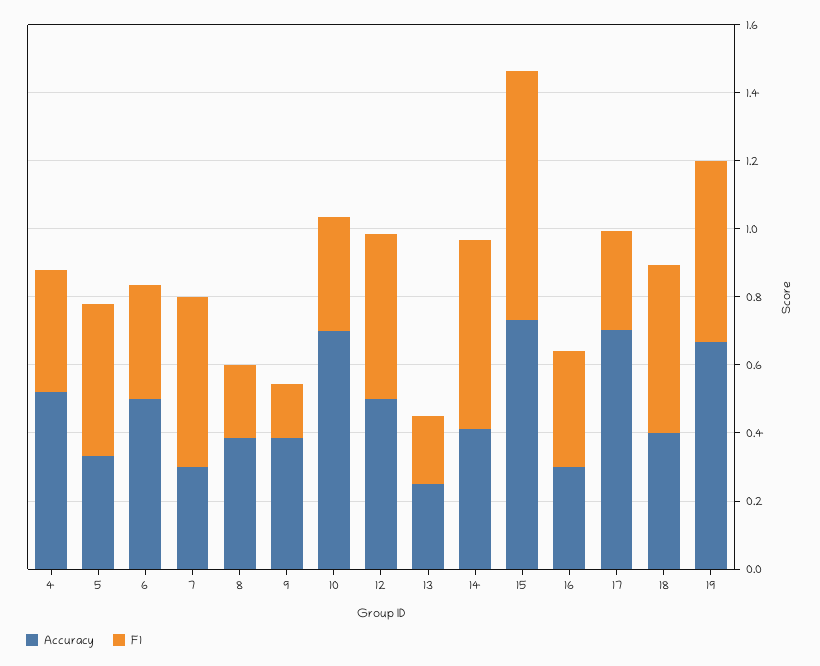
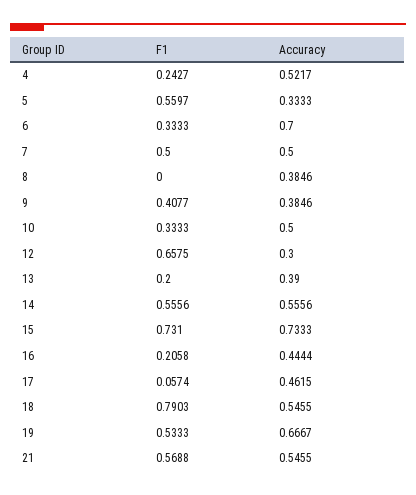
F1, 4: 0.35 -> 0.2427
F1, 5: 0.45 -> 0.5597
Accuracy, 6: 0.5 -> 0.7
Accuracy, 7: 0.3 -> 0.5
F1, 8: 0.2 -> 0
F1, 9: 0.15 -> 0.4077
Accuracy, 10: 0.7 -> 0.5
Accuracy, 12: 0.5 -> 0.3
F1, 12: 0.5 -> 0.6575
Accuracy, 13: 0.25 -> 0.39
Accuracy, 14: 0.4 -> 0.5556
Accuracy, 16: 0.3 -> 0.4444
F1, 16: 0.35 -> 0.2058
Accuracy, 17: 0.7 -> 0.4615
F1, 17: 0.3 -> 0.0574
Accuracy, 18: 0.4 -> 0.5455
F1, 18: 0.5 -> 0.7903
F1, 21: none -> 0.5688
Accuracy, 21: none -> 0.5455

